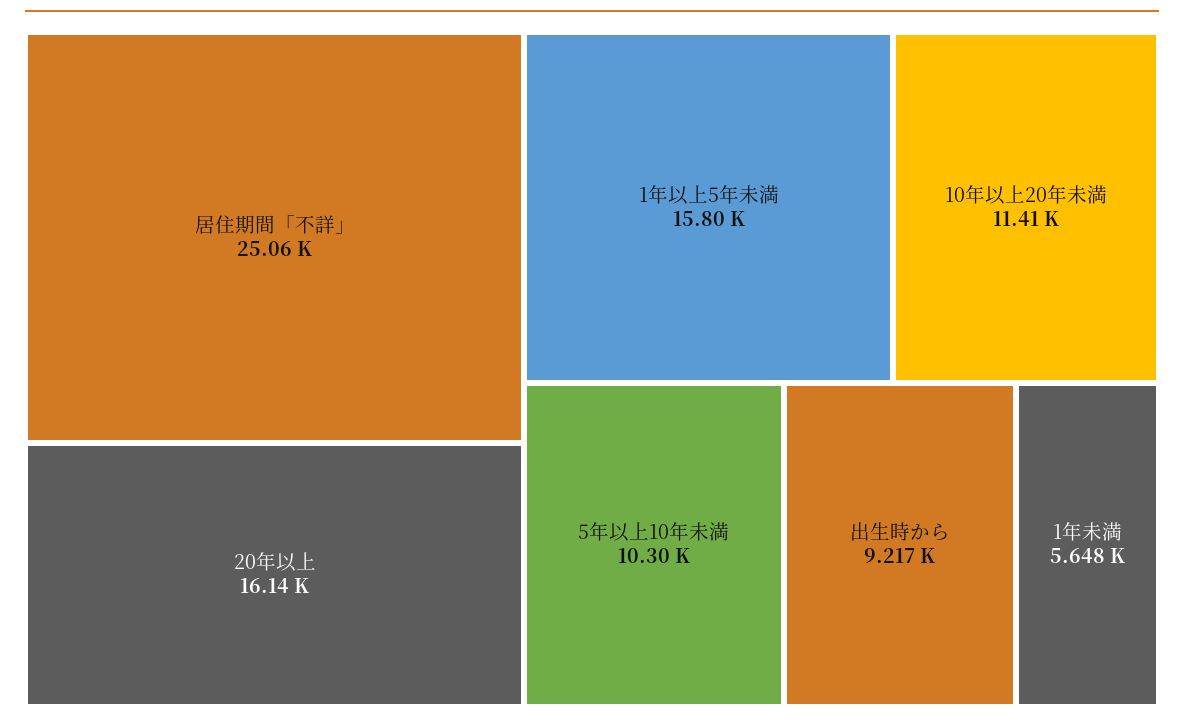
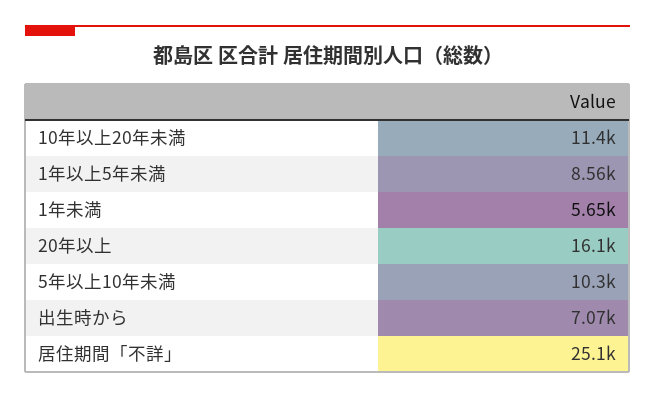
1年以上5年未満: 15800 -> 8560
出生時から: 9217 -> 7070

